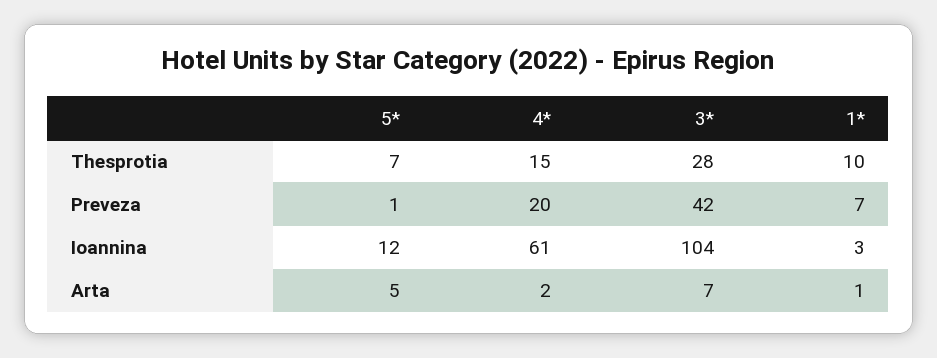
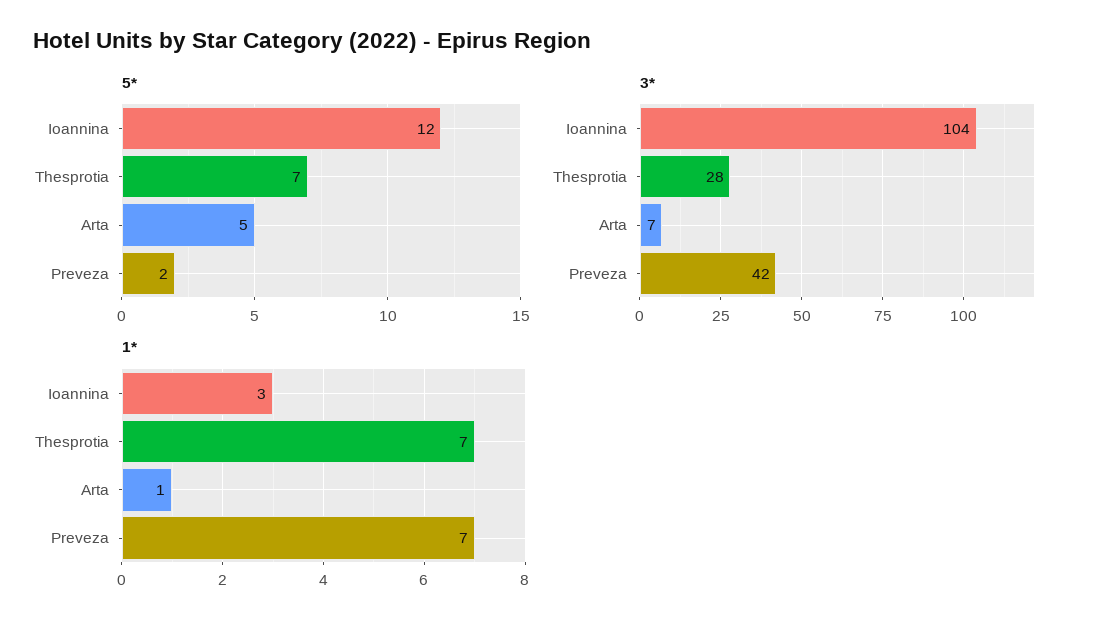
4*, Thesprotia: 15 -> none
1*, Thesprotia: 10 -> 7
5*, Preveza: 1 -> 2
4*, Preveza: 20 -> none
4*, Ioannina: 61 -> none
4*, Arta: 2 -> none

